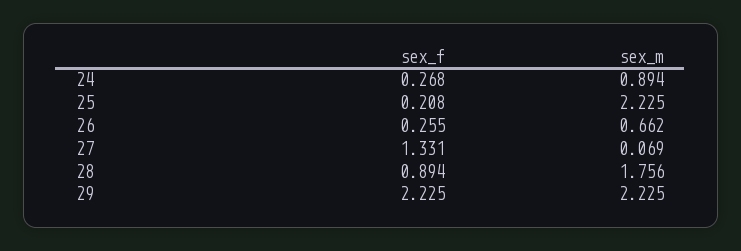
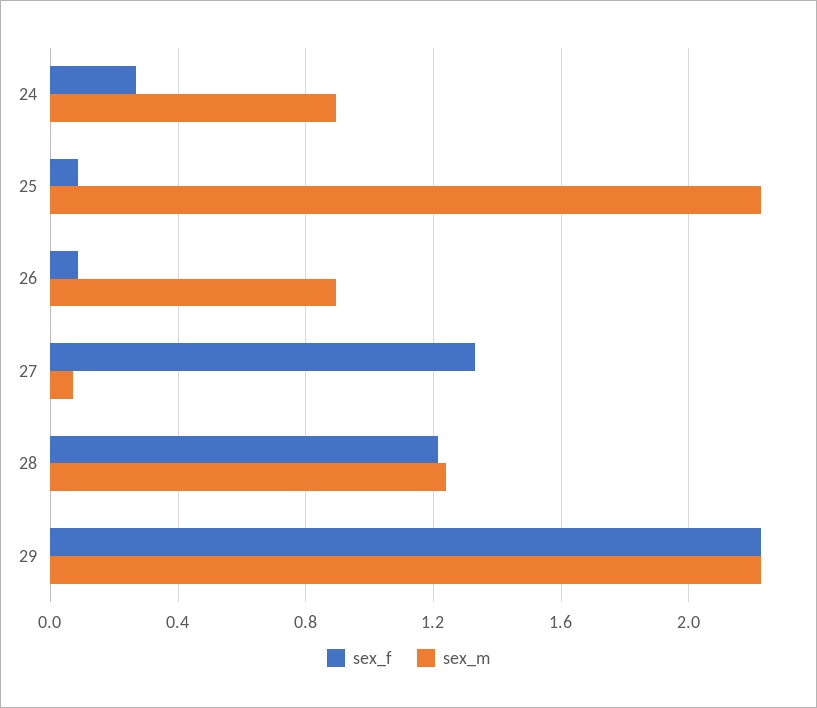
sex_f, 25: 0.208 -> 0.1
sex_f, 26: 0.255 -> 0.1
sex_m, 26: 0.662 -> 0.9
sex_f, 28: 0.894 -> 1.2
sex_m, 28: 1.756 -> 1.25

